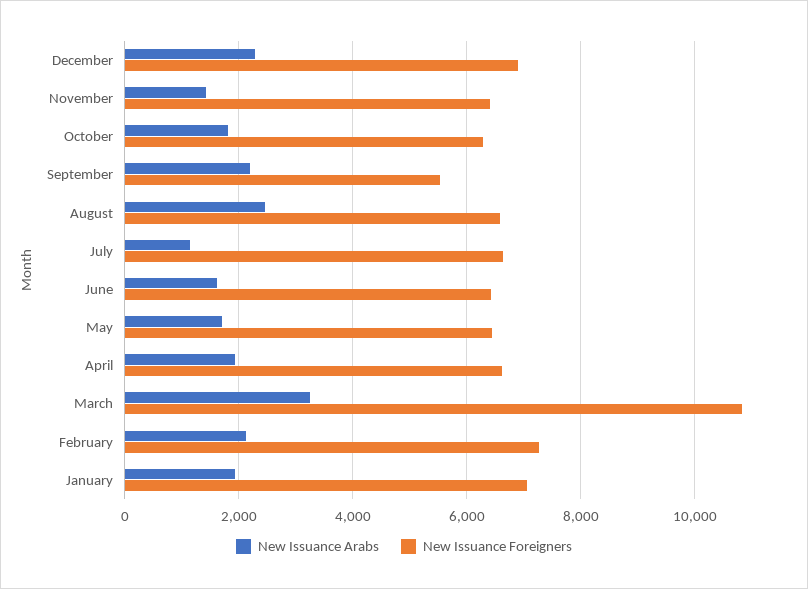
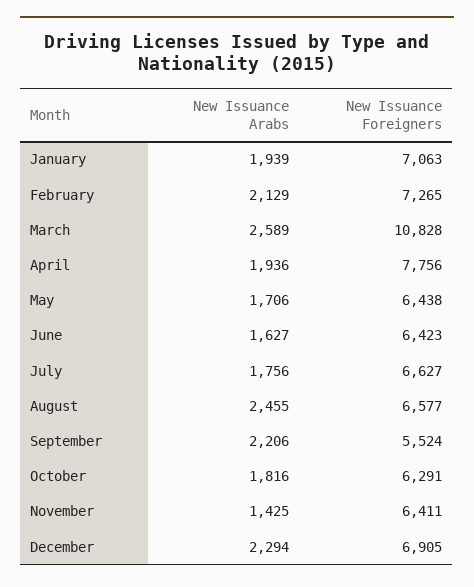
New Issuance Arabs, July: 1200 -> 1756
New Issuance Foreigners, April: 6600 -> 7756
New Issuance Arabs, March: 3200 -> 2589

